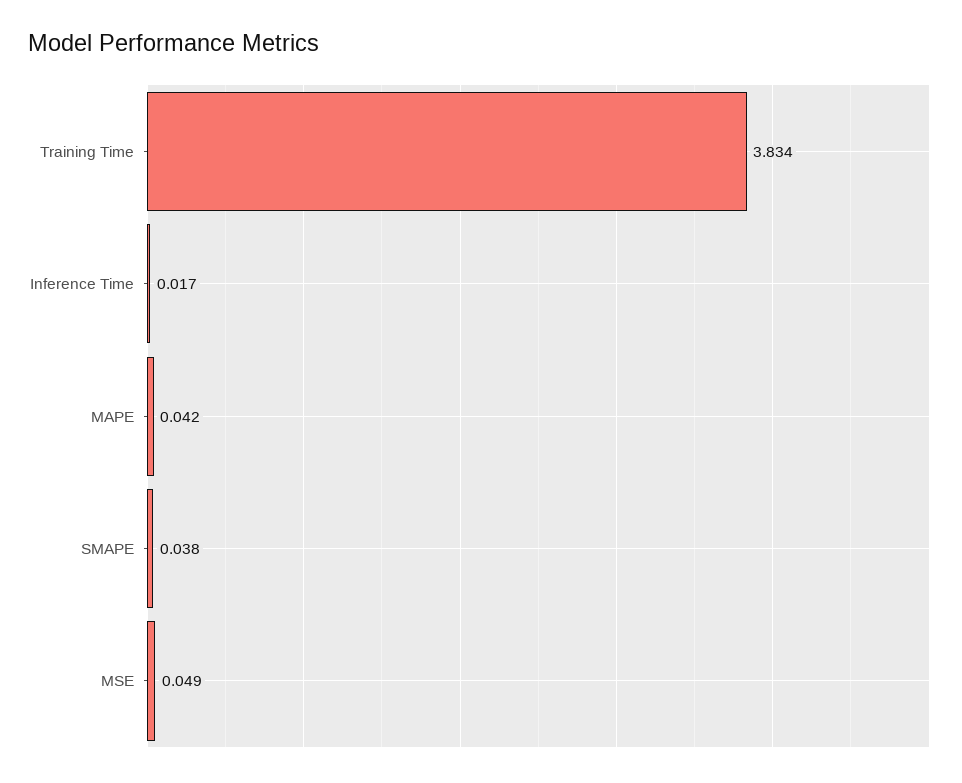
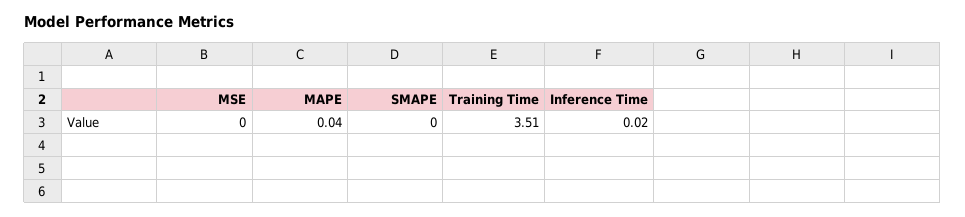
Training Time: 3.834 -> 3.51
SMAPE: 0.038 -> 0
MSE: 0.049 -> 0

